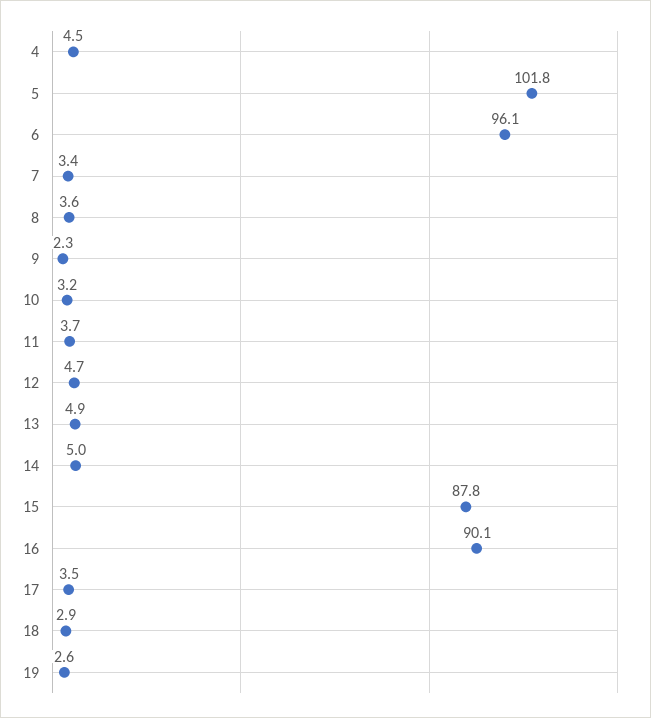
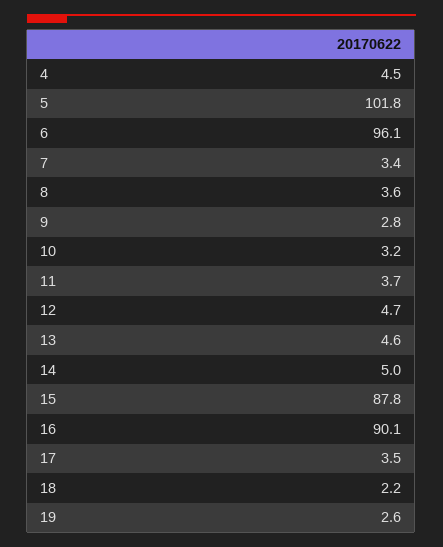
9: 2.3 -> 2.8
13: 4.9 -> 4.6
18: 2.9 -> 2.2

